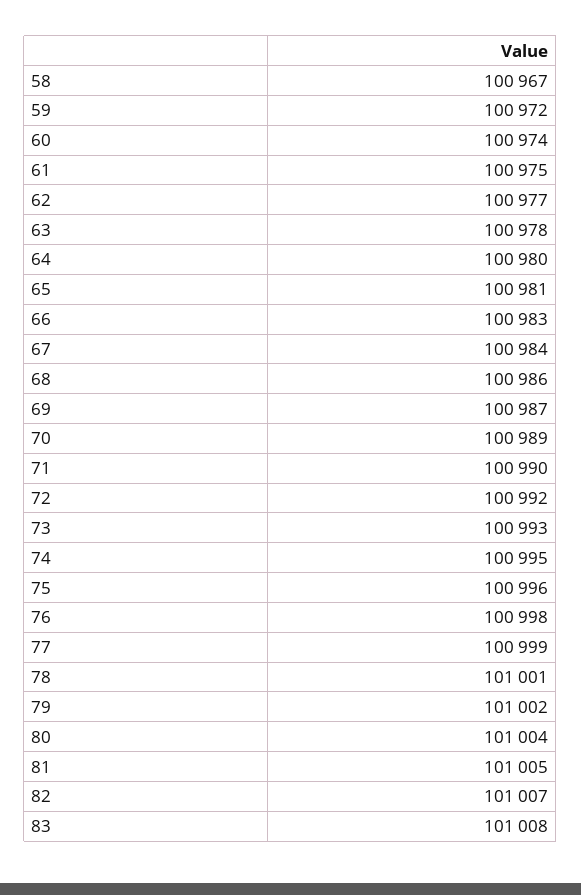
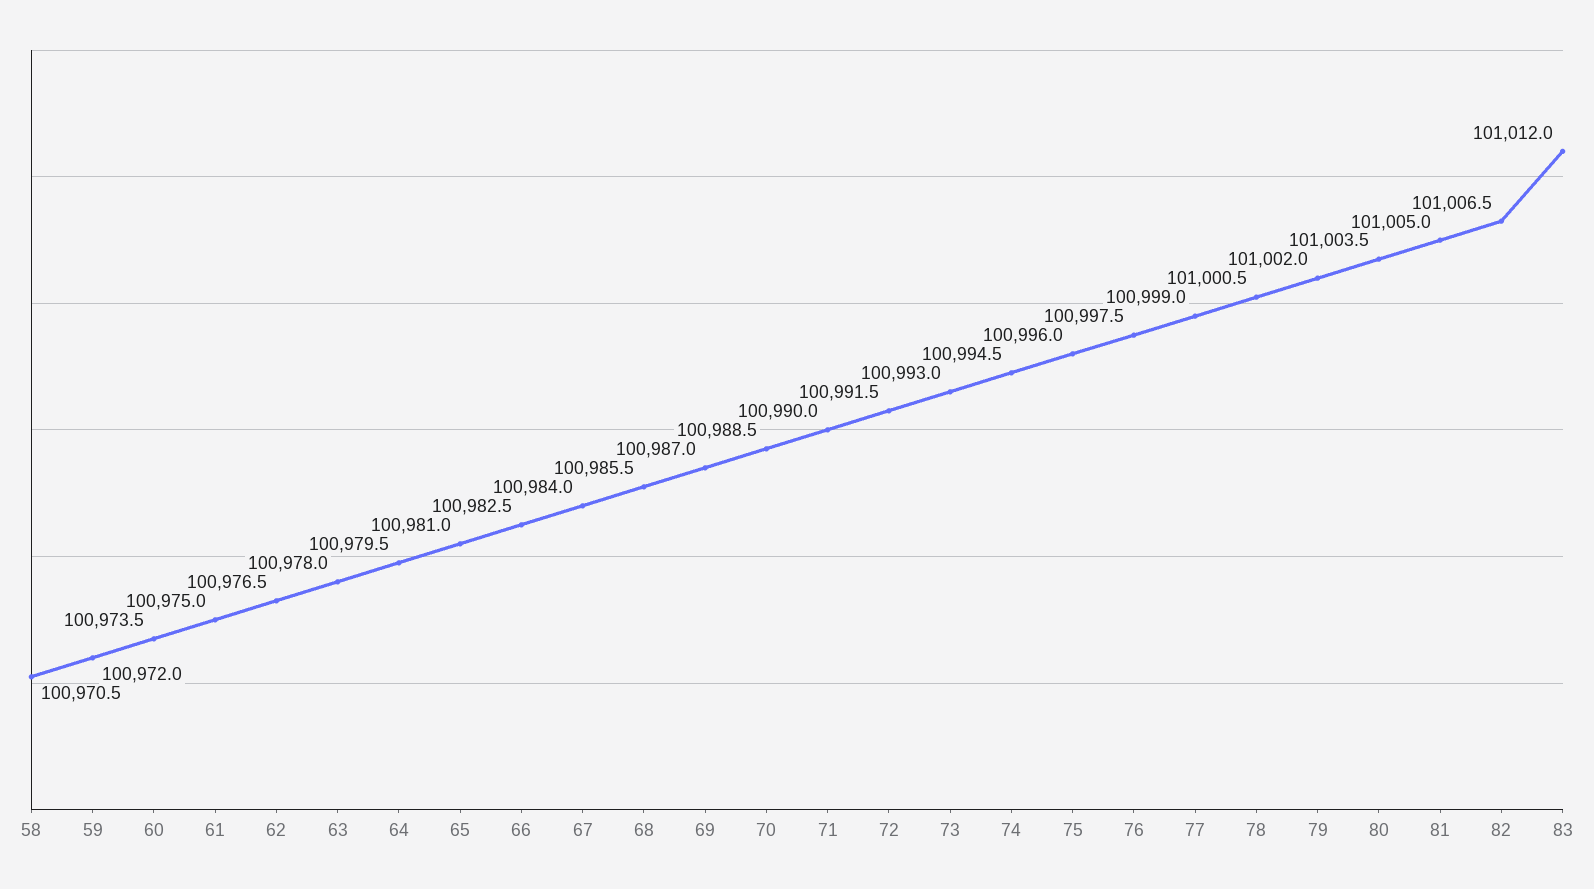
58: 100967 -> 100970.5
83: 101008 -> 101012

